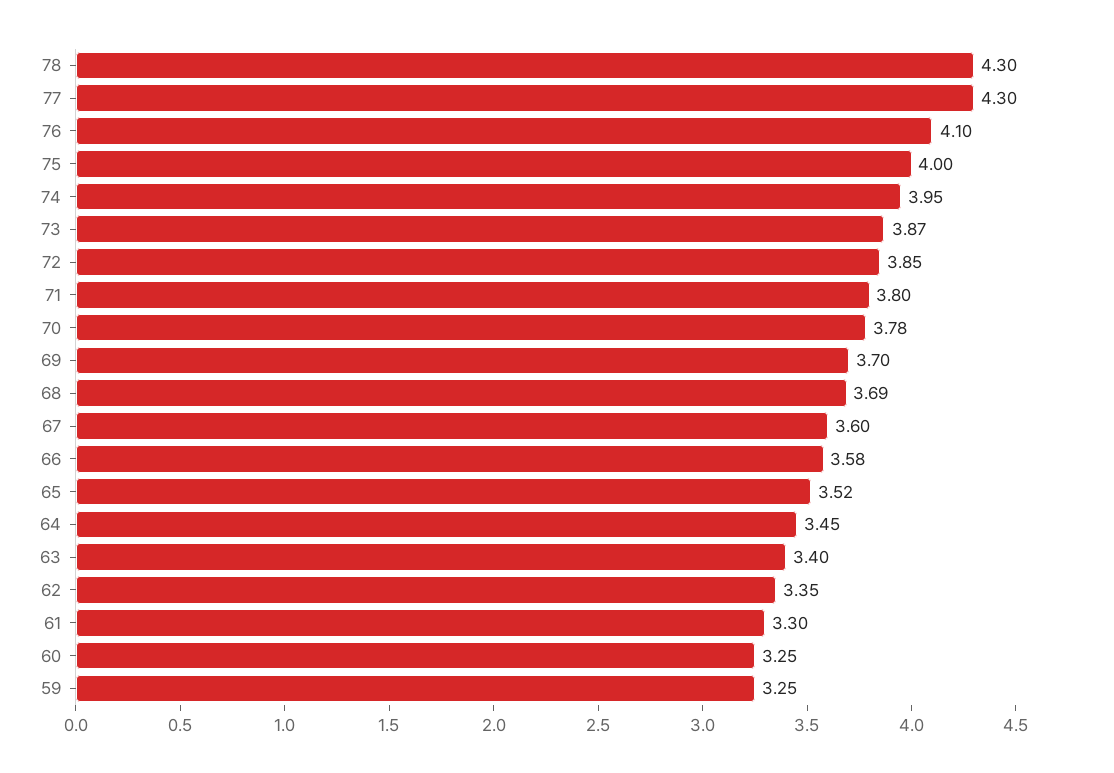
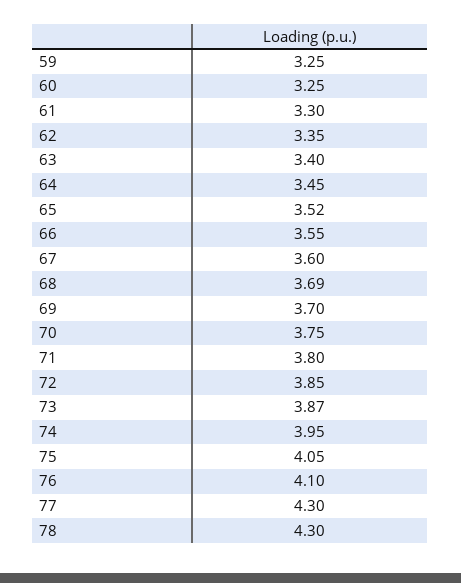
75: 4 -> 4.05
70: 3.78 -> 3.75
66: 3.58 -> 3.55

